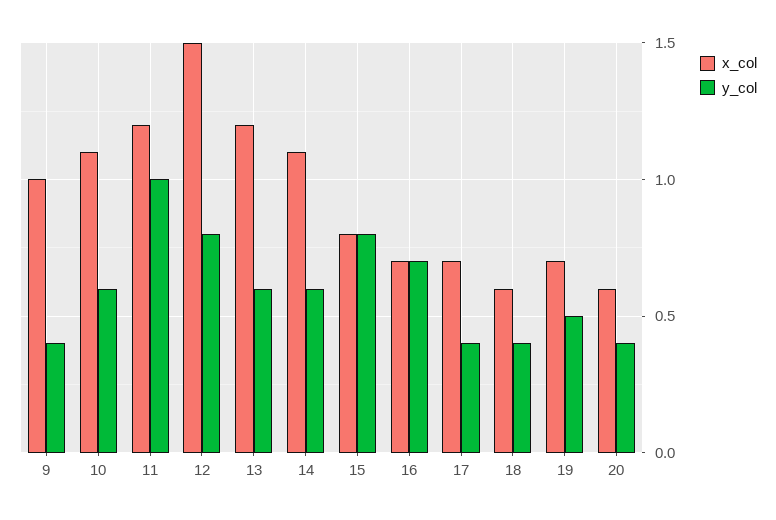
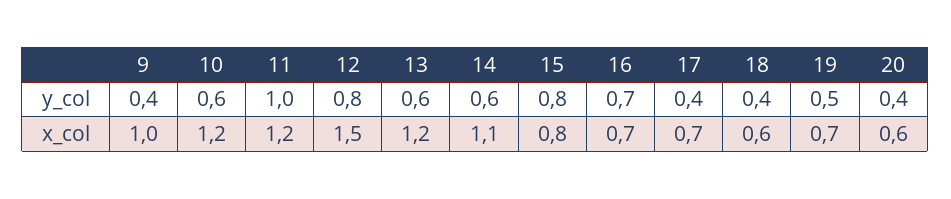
x_col, 10: 1.1 -> 1.2

